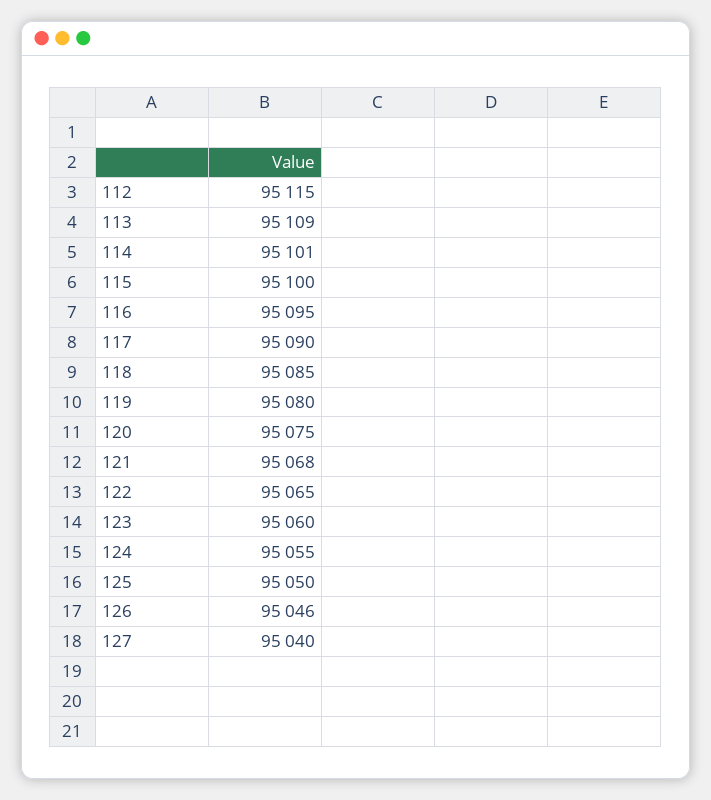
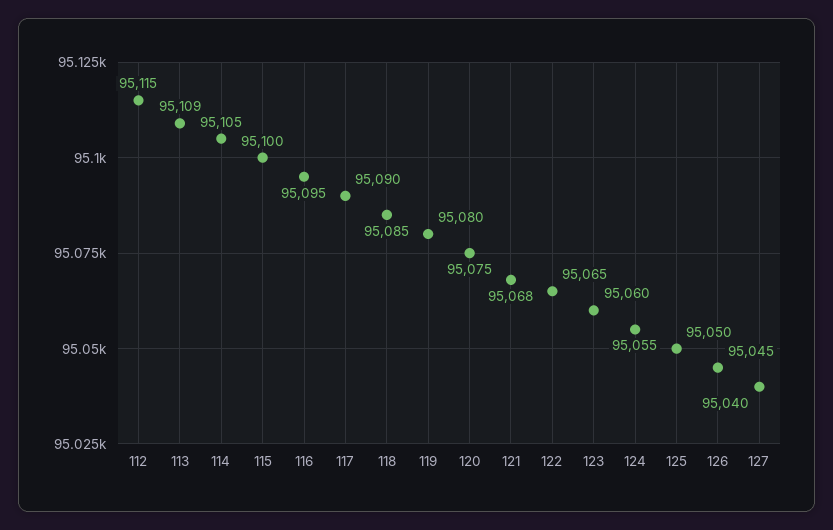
114: 95101 -> 95105
126: 95046 -> 95045

